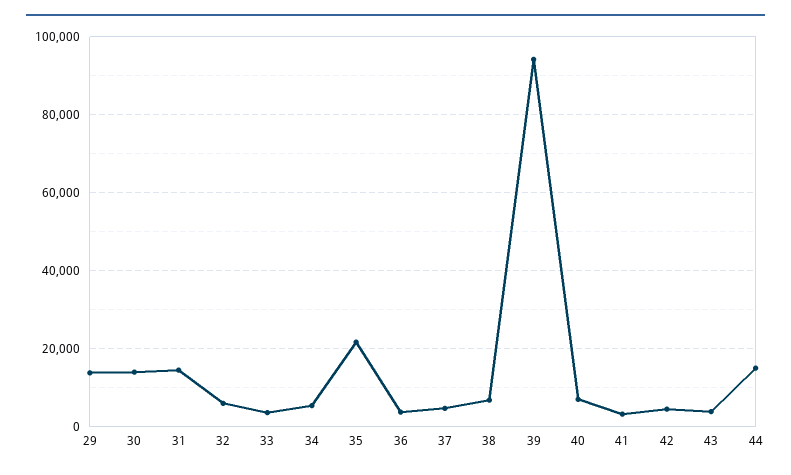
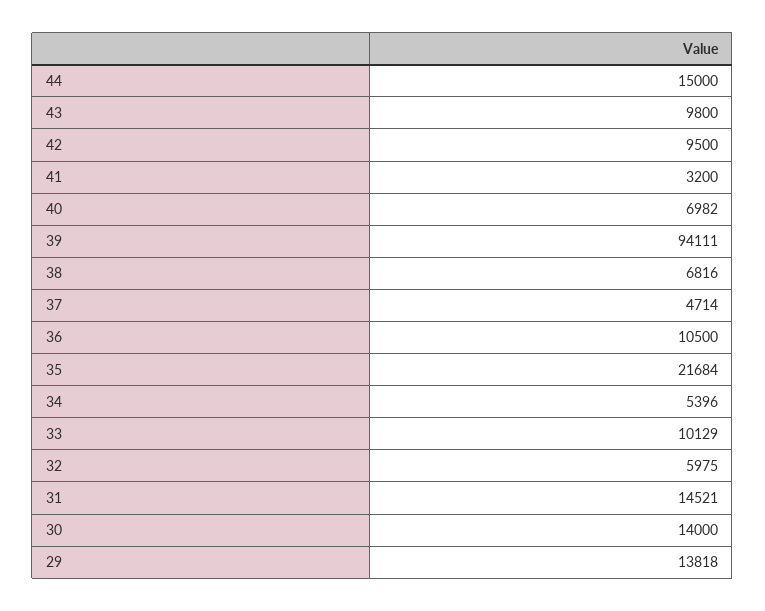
33: 4000 -> 10129
36: 4000 -> 10500
42: 4000 -> 9500
43: 4000 -> 9800

